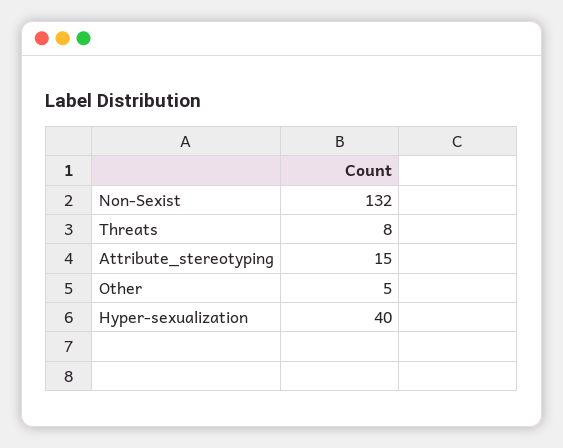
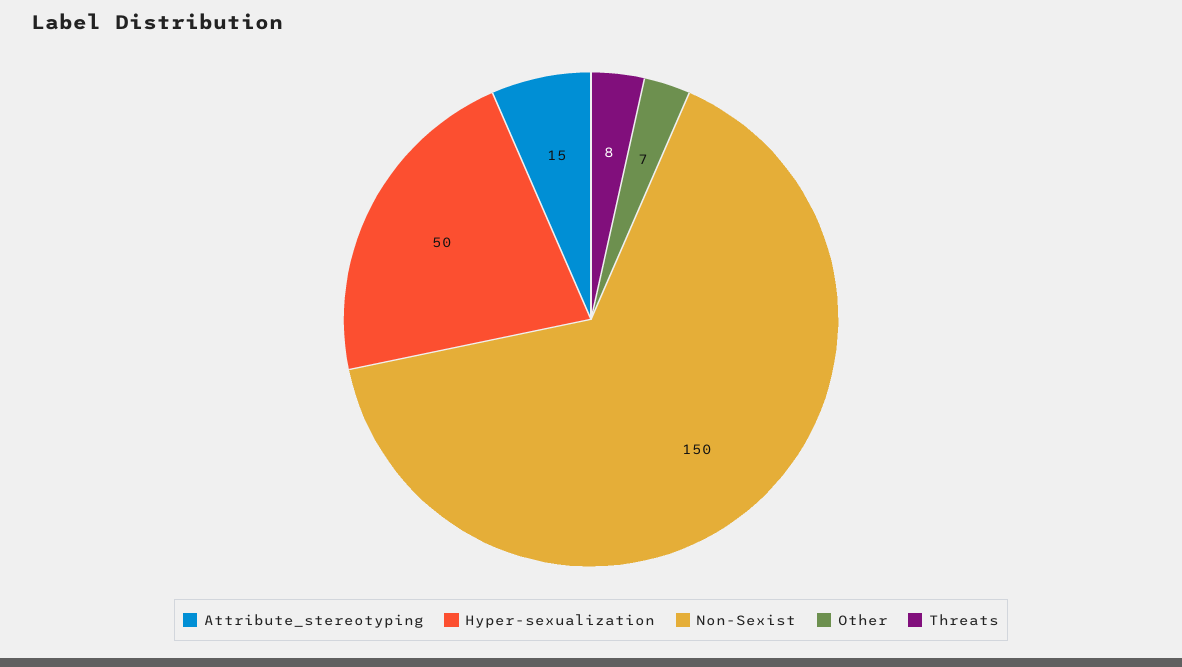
Non-Sexist: 132 -> 150
Other: 5 -> 7
Hyper-sexualization: 40 -> 50

